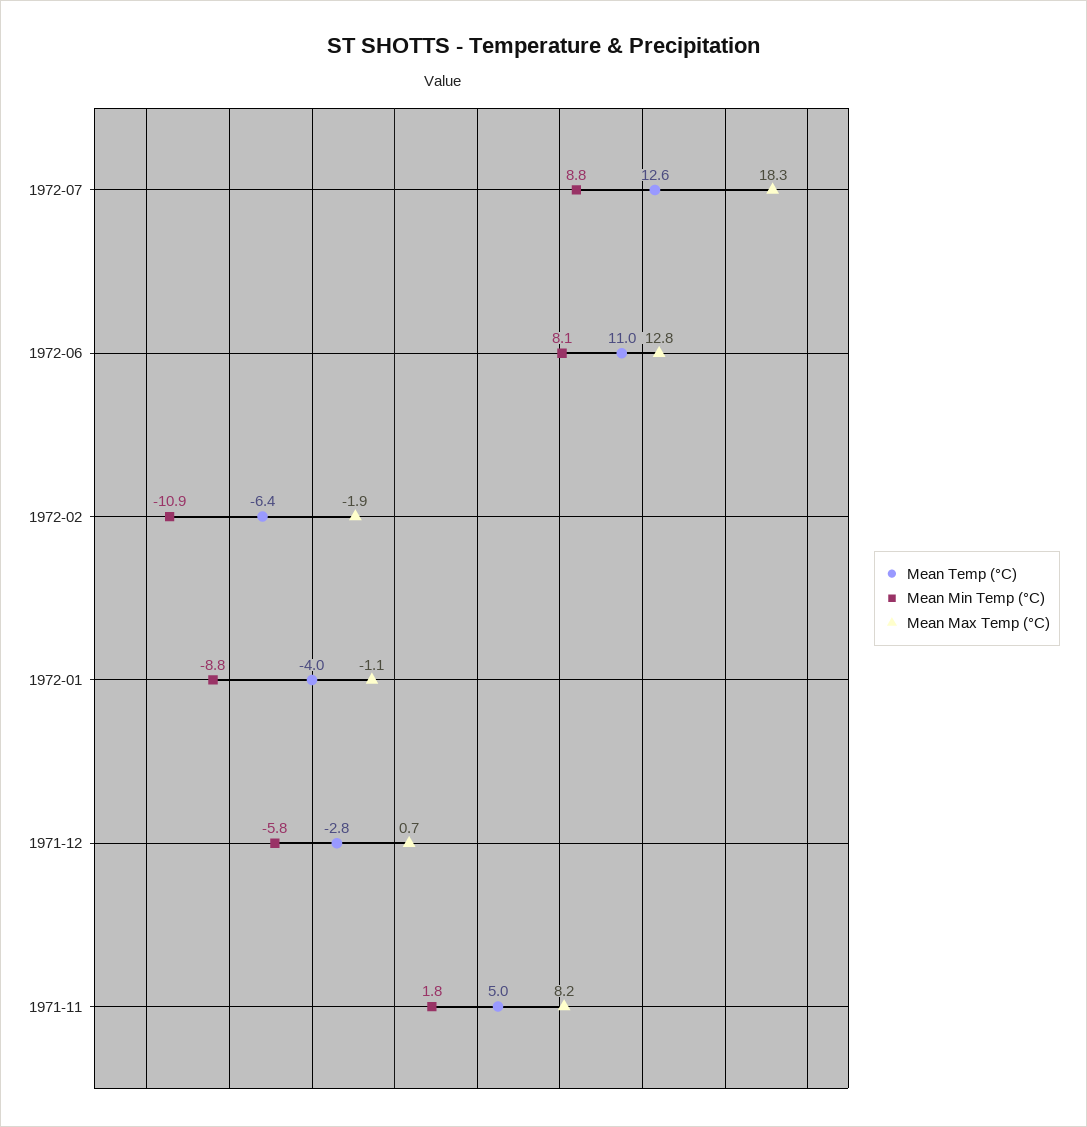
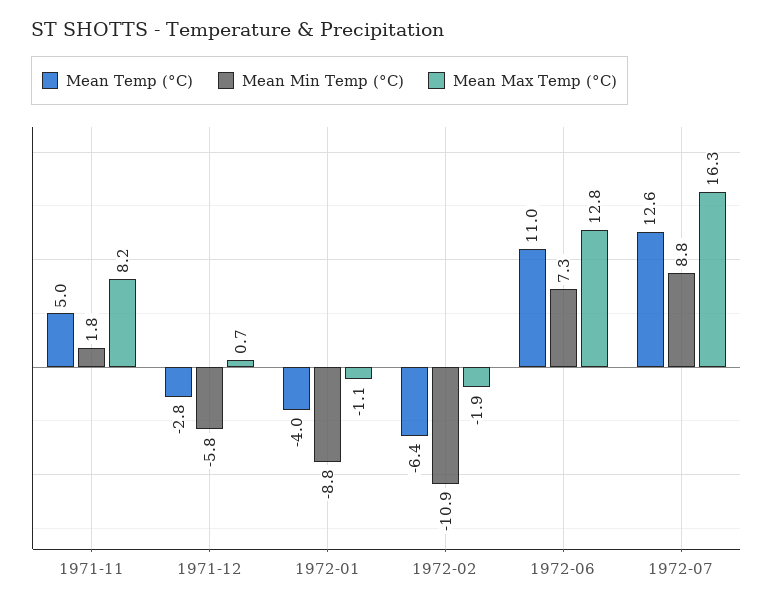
Mean Max Temp (°C), 1972-07: 18.3 -> 16.3
Mean Min Temp (°C), 1972-06: 8.1 -> 7.3

